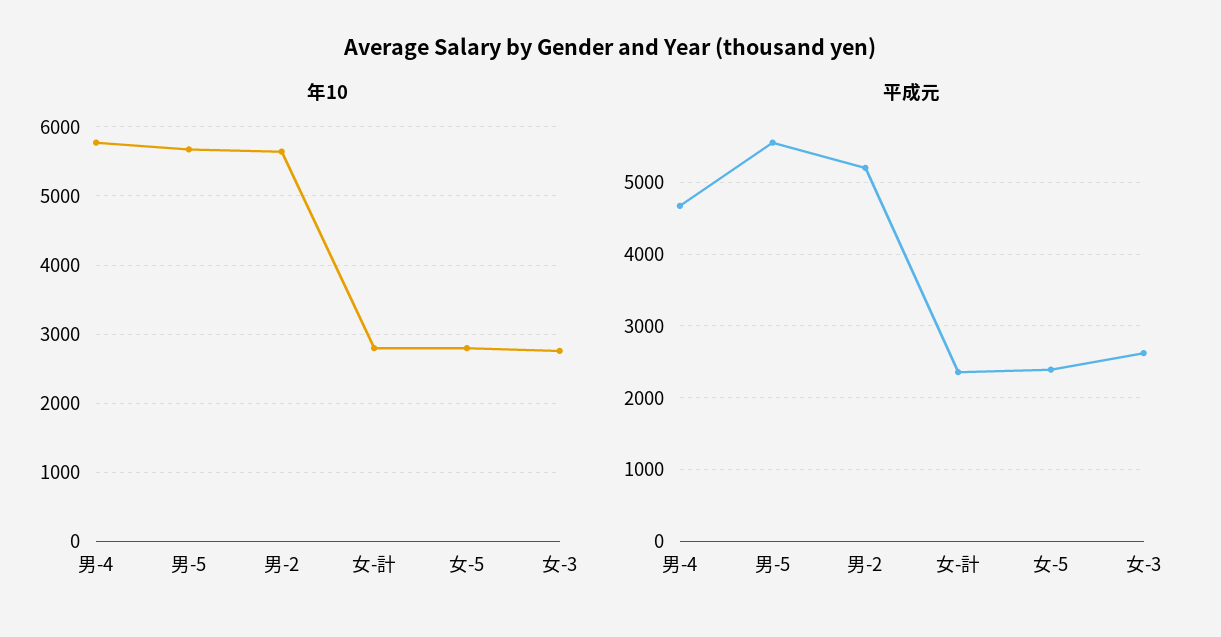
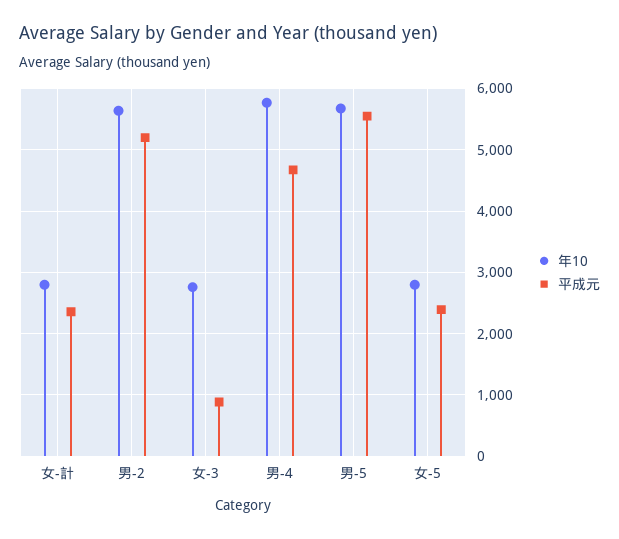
平成元, 女-3: 2600 -> 900

